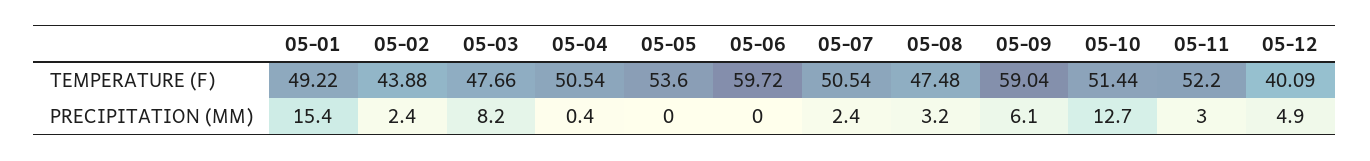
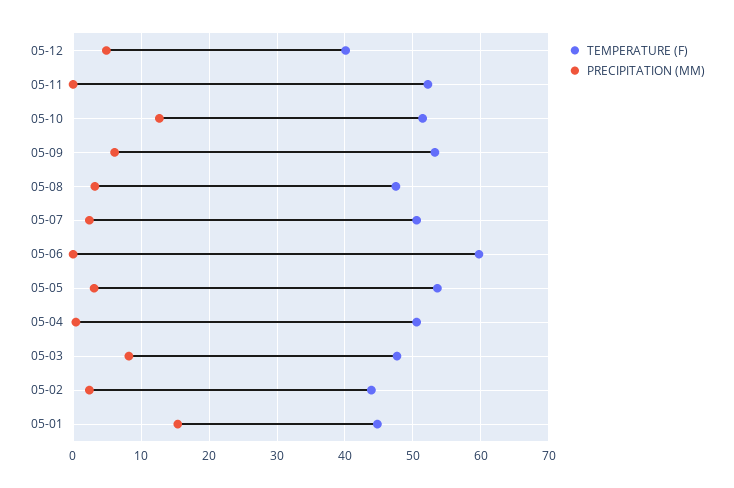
TEMPERATURE (F), 05-01: 49.22 -> 45
TEMPERATURE (F), 05-09: 59.04 -> 53
PRECIPITATION (MM), 05-05: 0 -> 3
PRECIPITATION (MM), 05-11: 3 -> 0

